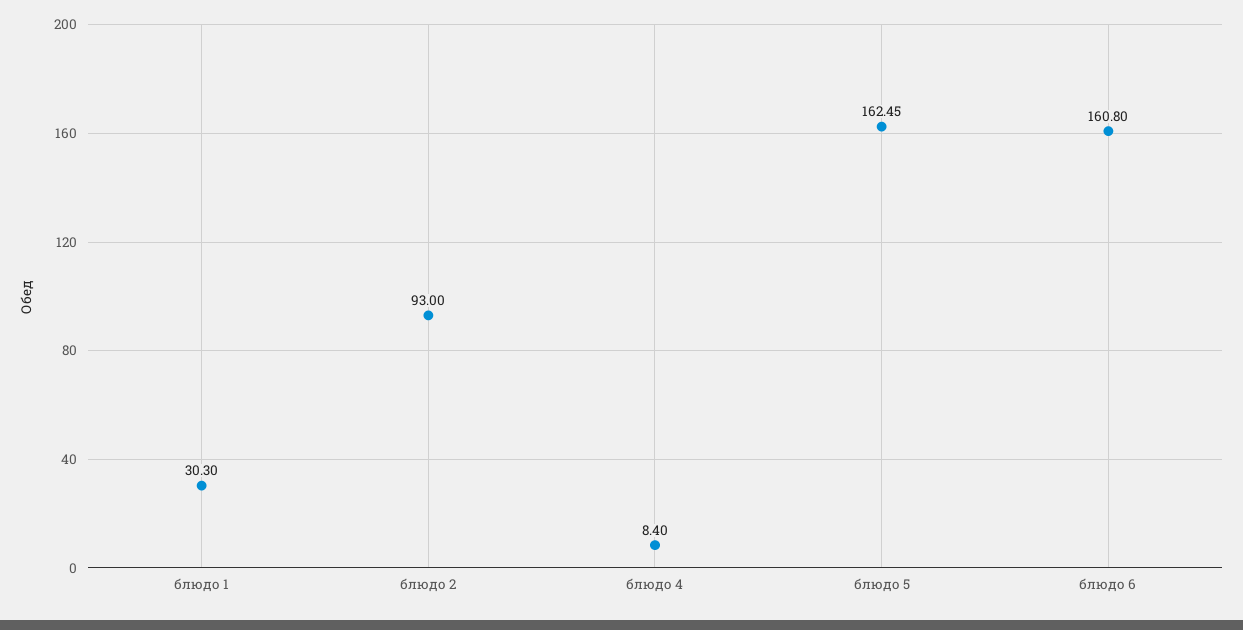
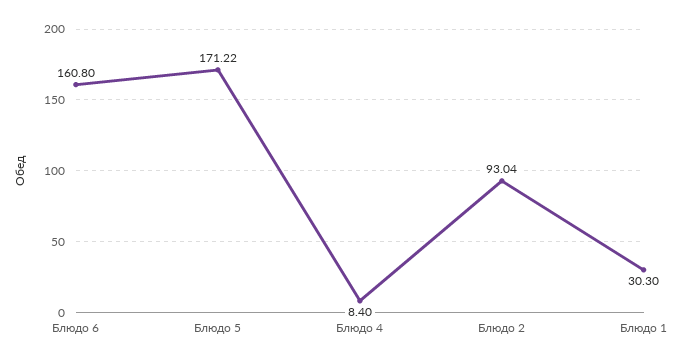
блюдо 2: 93 -> 93.04
блюдо 5: 162.45 -> 171.22

